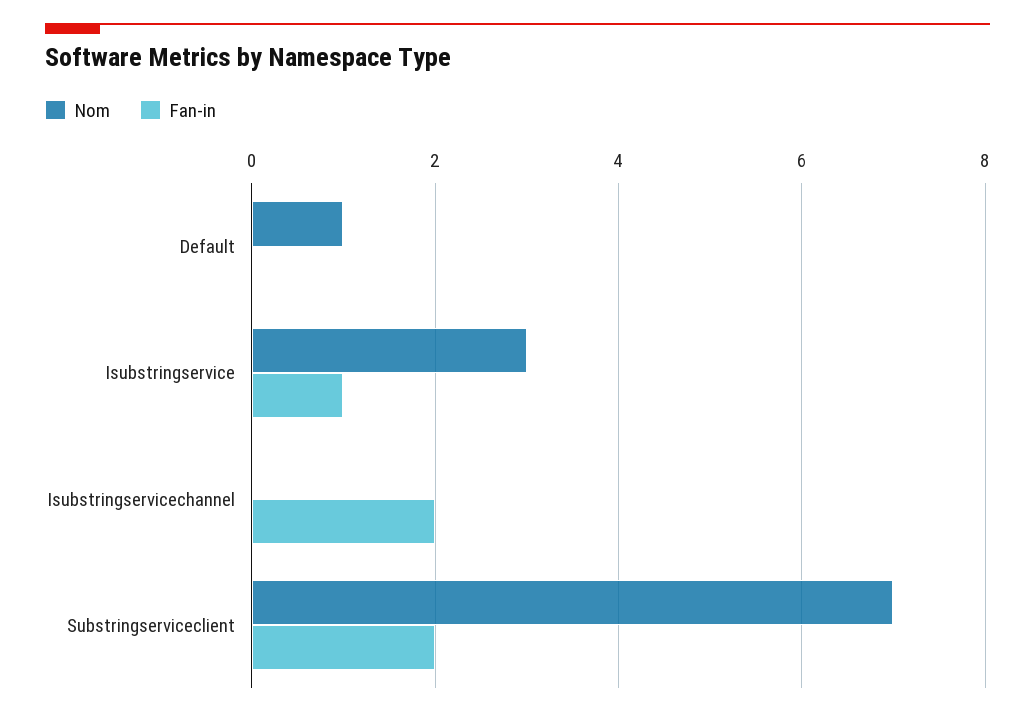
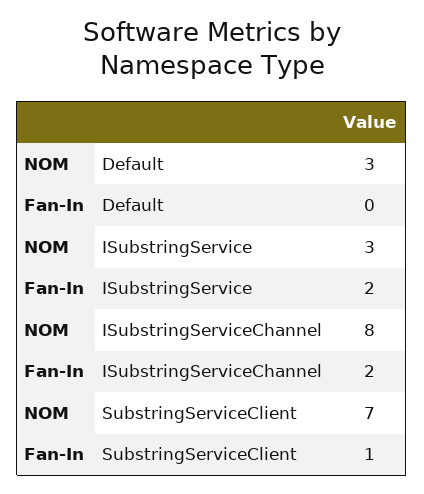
Nom, Default: 1 -> 3
Fan-in, Isubstringservice: 1 -> 2
Nom, Isubstringservicechannel: 0 -> 8
Fan-in, Substringserviceclient: 2 -> 1

